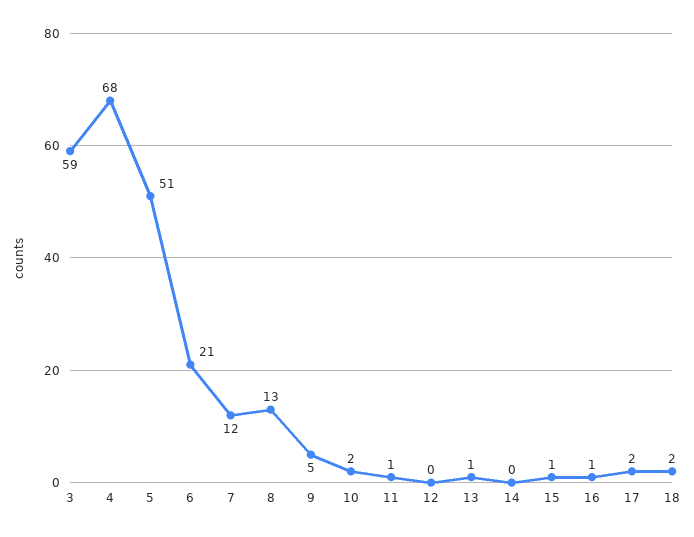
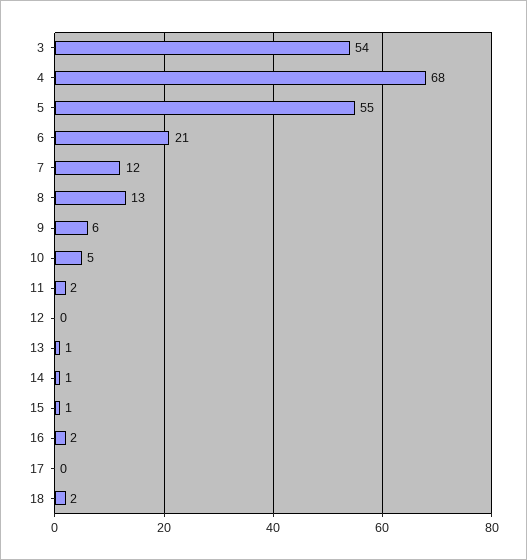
3: 59 -> 54
5: 51 -> 55
9: 5 -> 6
10: 2 -> 5
11: 1 -> 2
14: 0 -> 1
16: 1 -> 2
17: 2 -> 0

